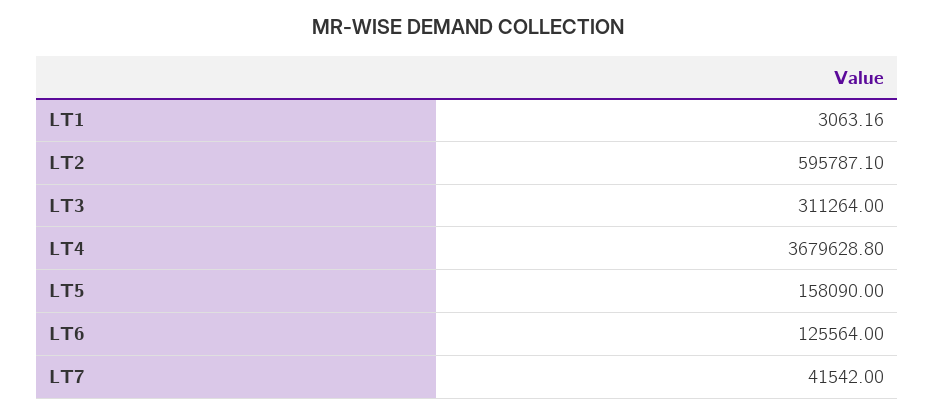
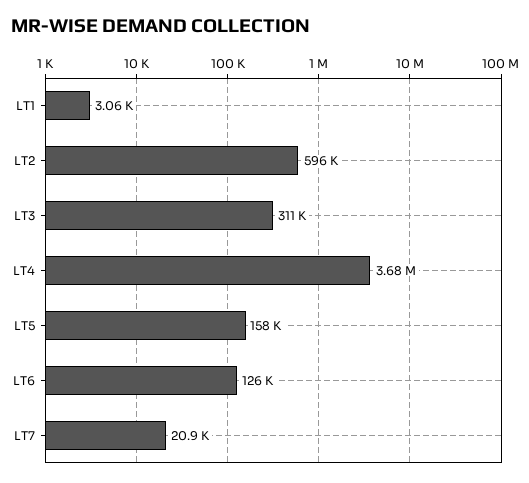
LT7: 41542 -> 20900

